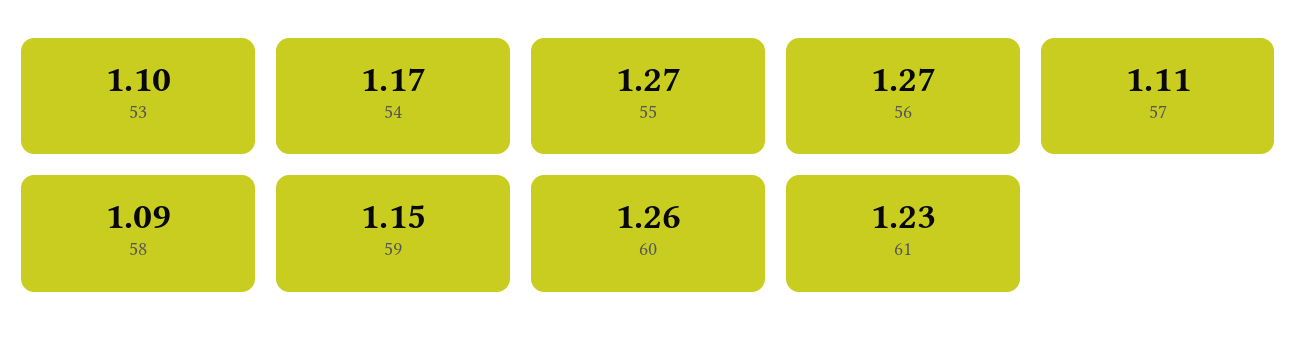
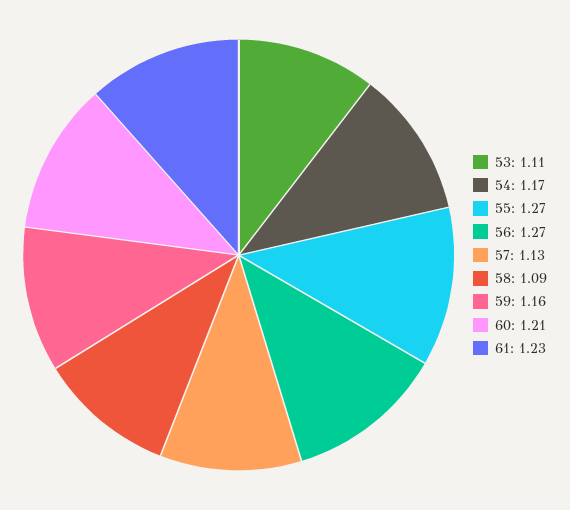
53: 1.1 -> 1.11
57: 1.11 -> 1.13
59: 1.15 -> 1.16
60: 1.26 -> 1.21

